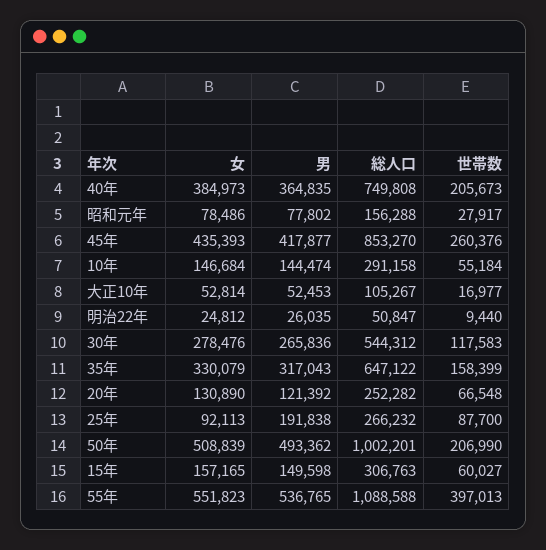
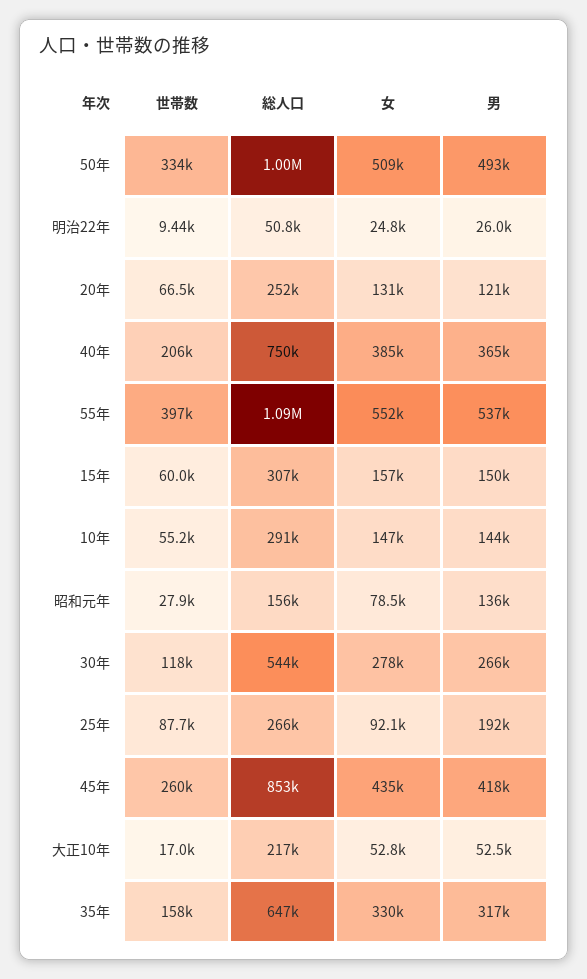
男, 昭和元年: 77802 -> 136000
総人口, 大正10年: 105267 -> 217000
世帯数, 50年: 206990 -> 334000

